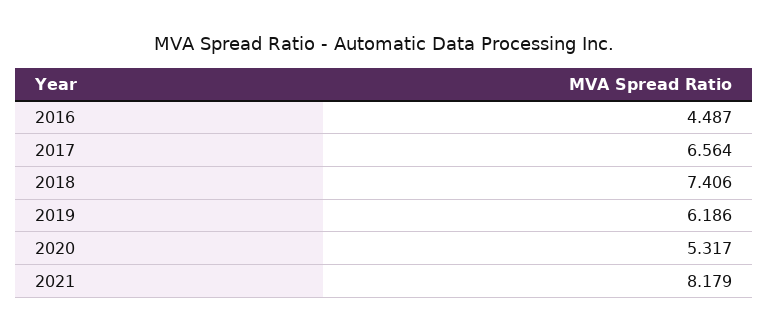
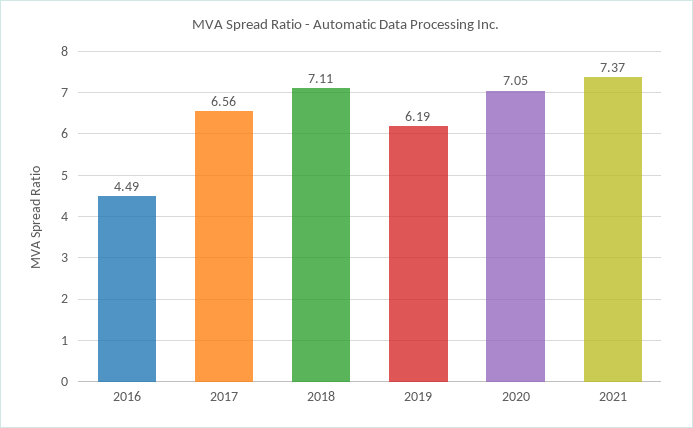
2018: 7.406 -> 7.11
2020: 5.317 -> 7.05
2021: 8.179 -> 7.37

